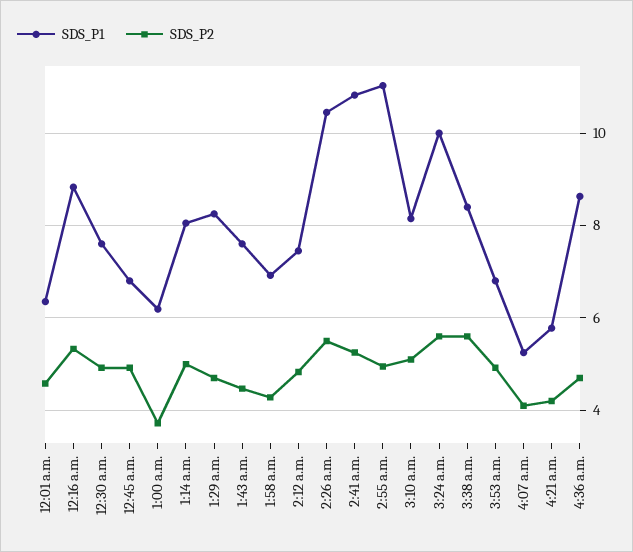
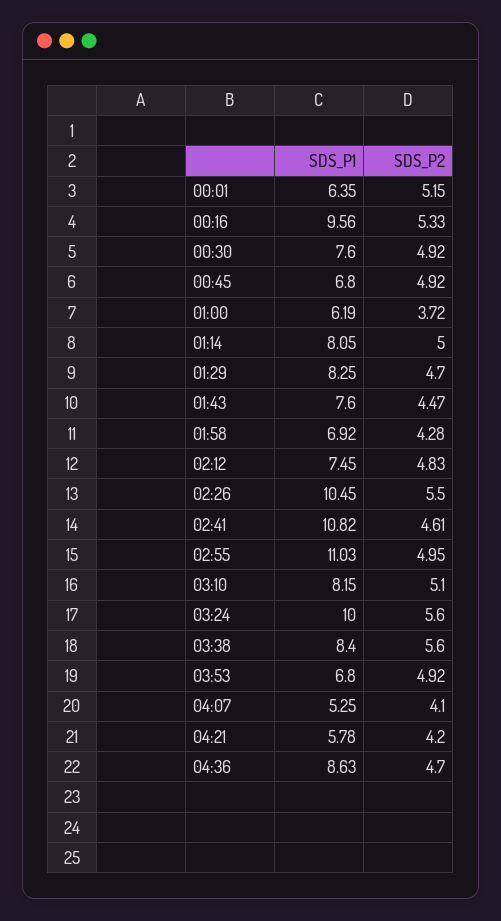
SDS_P2, 12:01 a.m.: 4.6 -> 5.15
SDS_P1, 12:16 a.m.: 8.8 -> 9.56
SDS_P2, 2:41 a.m.: 5.2 -> 4.61

